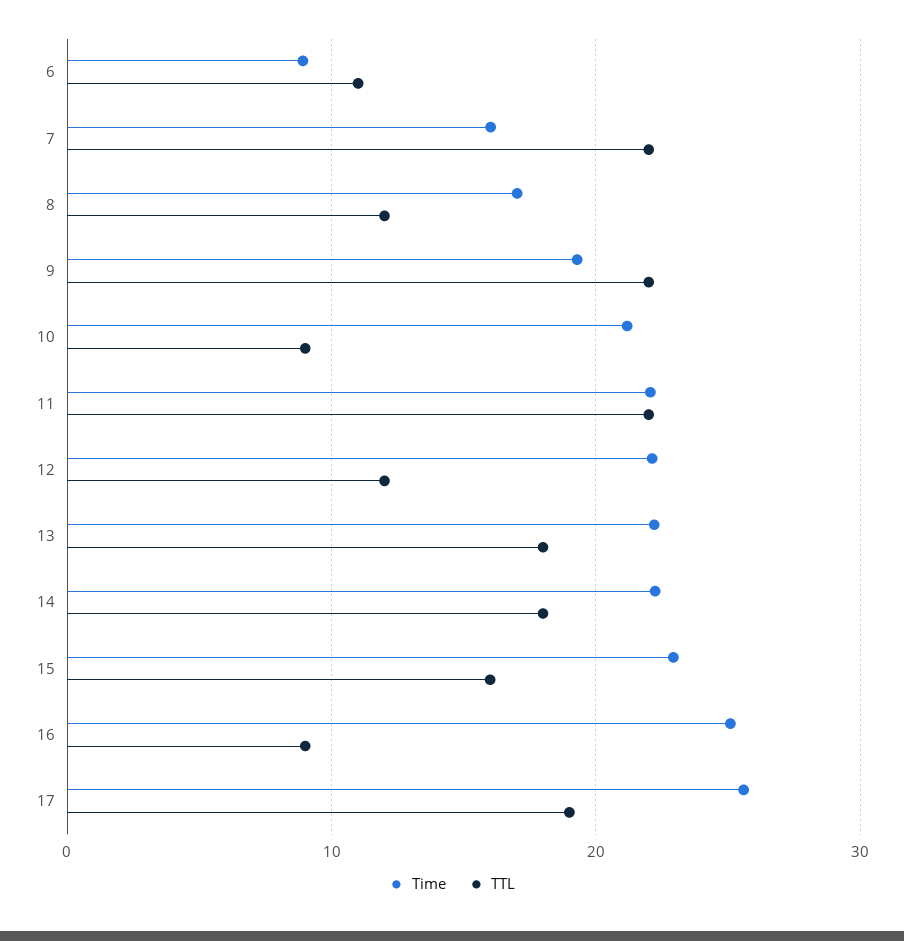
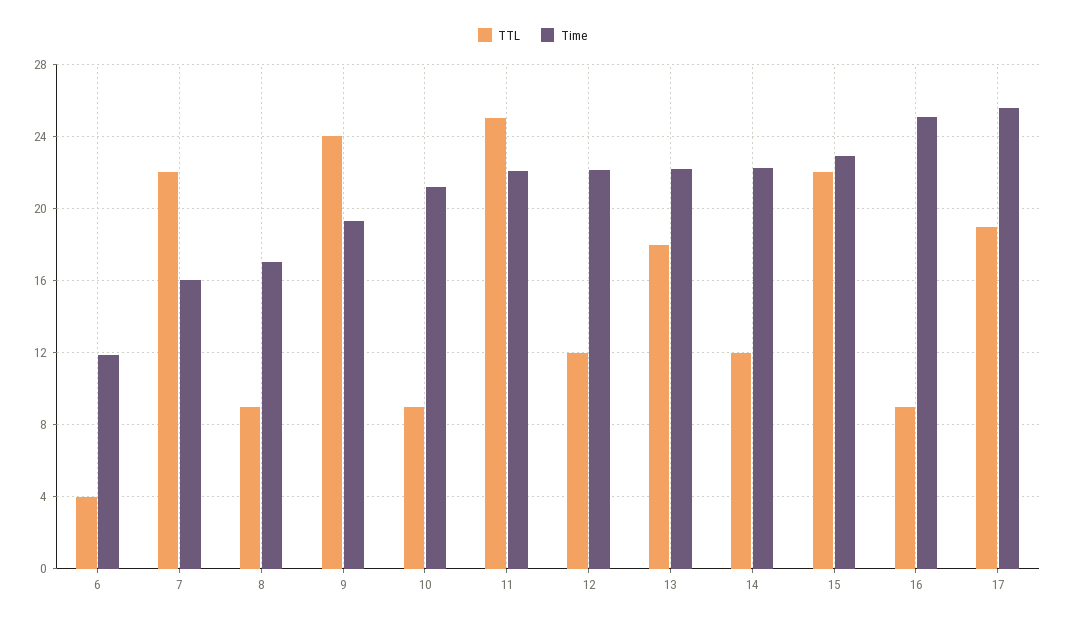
Time, 6: 9 -> 12
TTL, 6: 11 -> 4
TTL, 8: 12 -> 9
TTL, 9: 22 -> 24
TTL, 11: 22 -> 25
TTL, 14: 18 -> 12
TTL, 15: 16 -> 22

